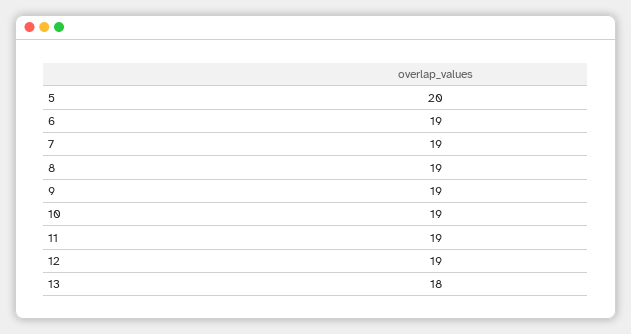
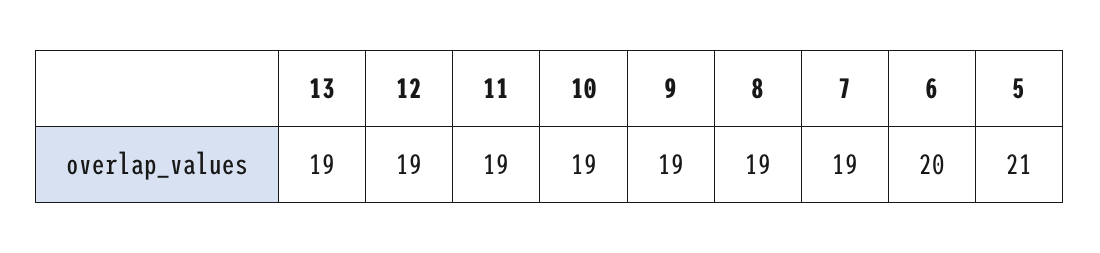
5: 20 -> 21
6: 19 -> 20
13: 18 -> 19

